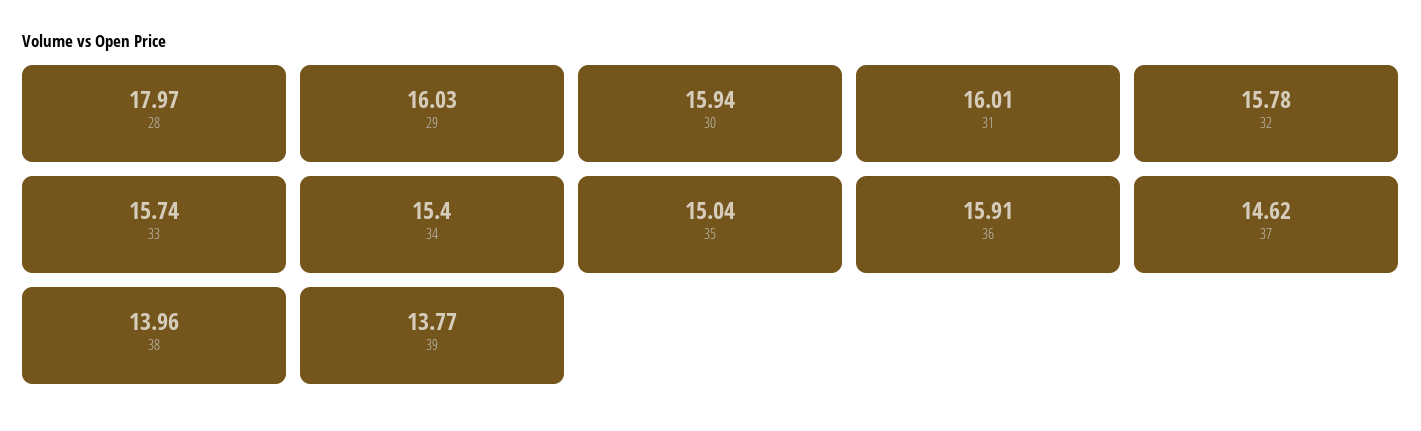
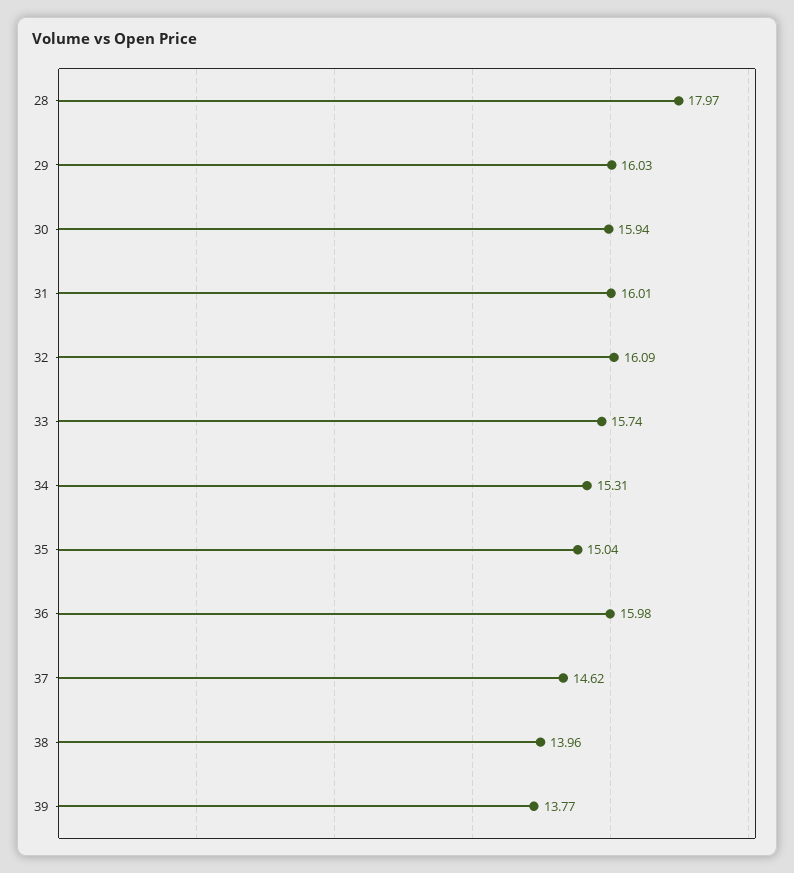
32: 15.78 -> 16.09
34: 15.4 -> 15.31
36: 15.91 -> 15.98

